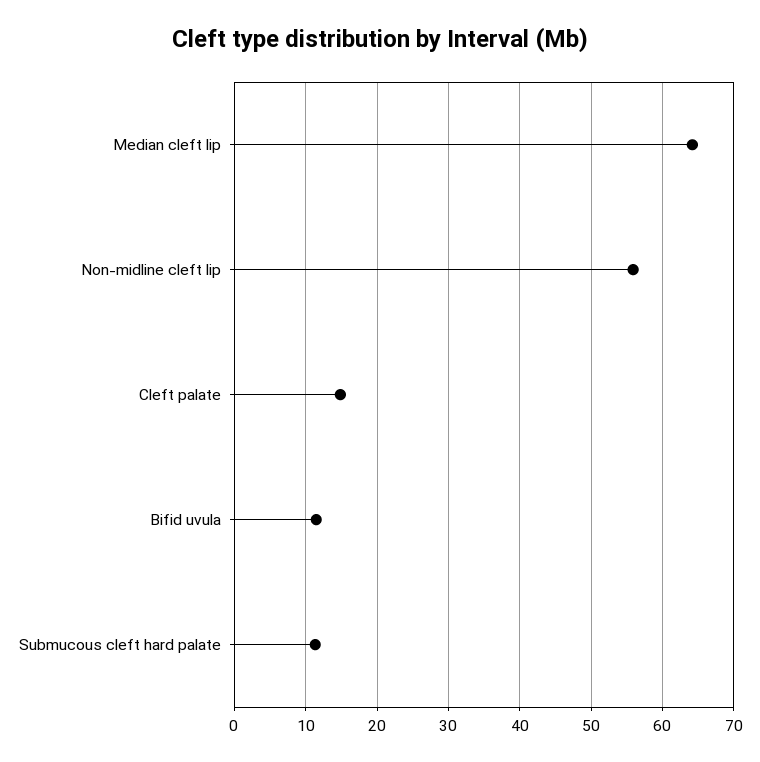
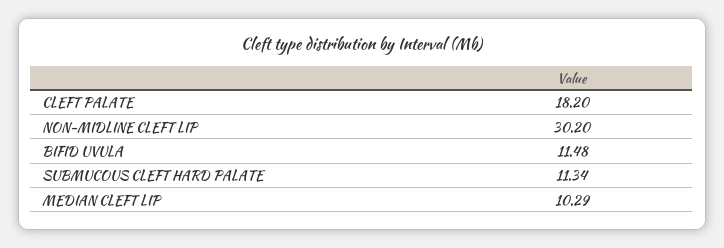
Median cleft lip: 64 -> 10.29
Non-midline cleft lip: 56 -> 30.2
Cleft palate: 15 -> 18.2

